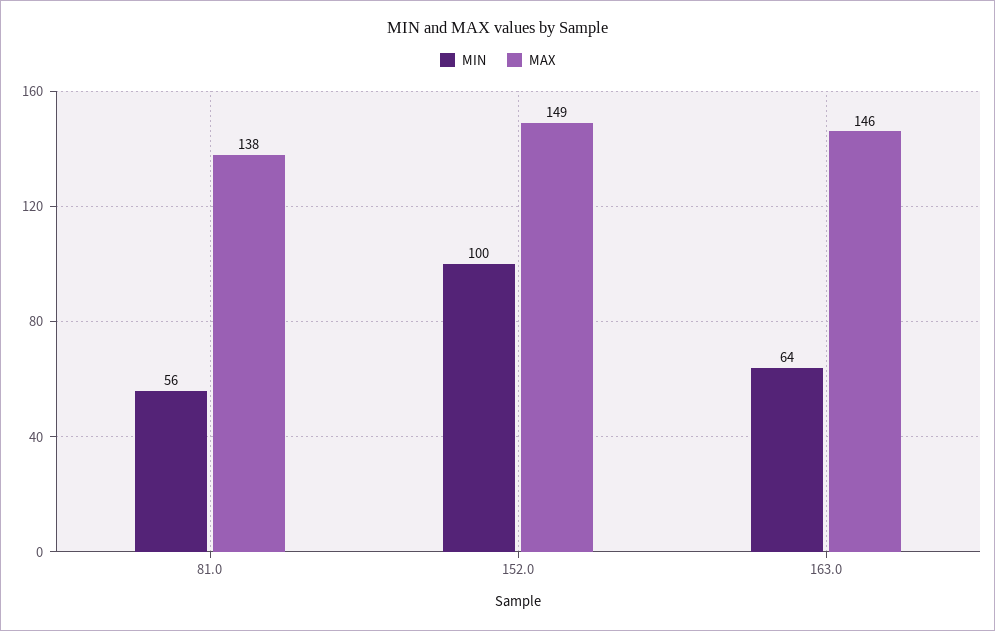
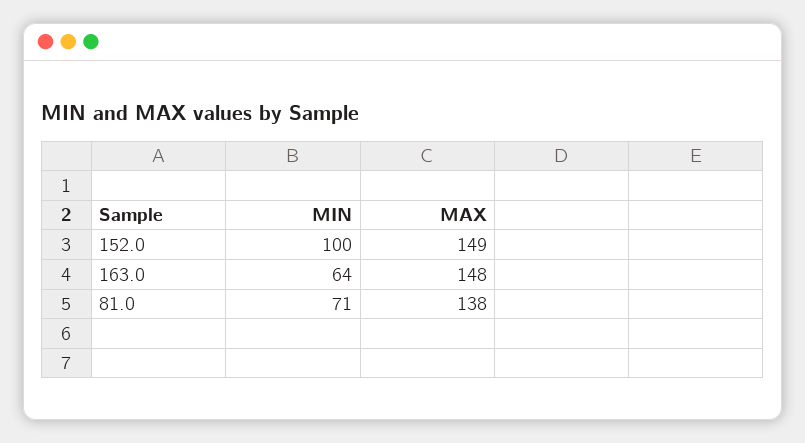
MIN, 81.0: 56 -> 71
MAX, 163.0: 146 -> 148

